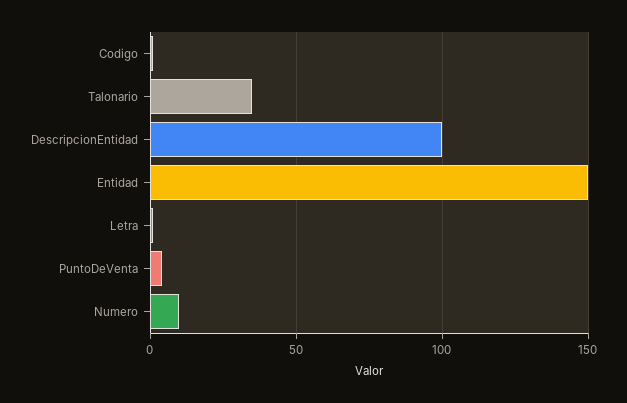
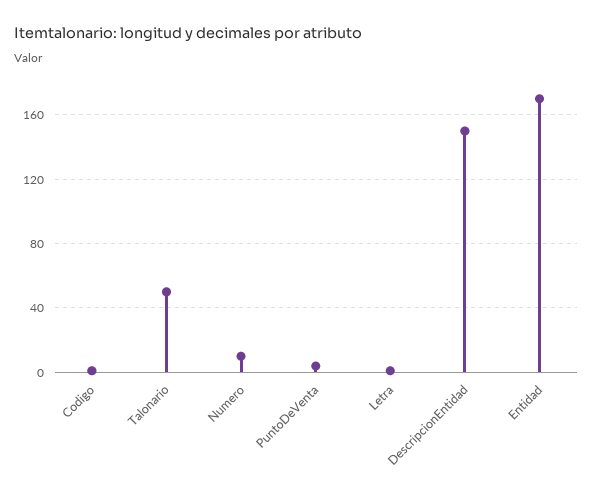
Talonario: 35 -> 50
DescripcionEntidad: 100 -> 150
Entidad: 150 -> 170

